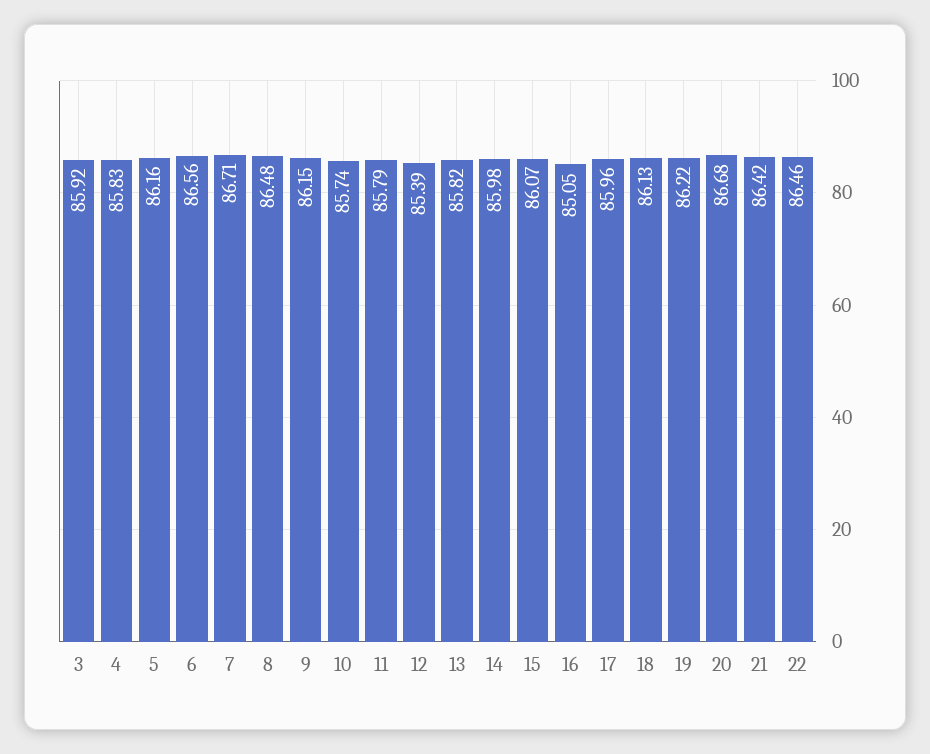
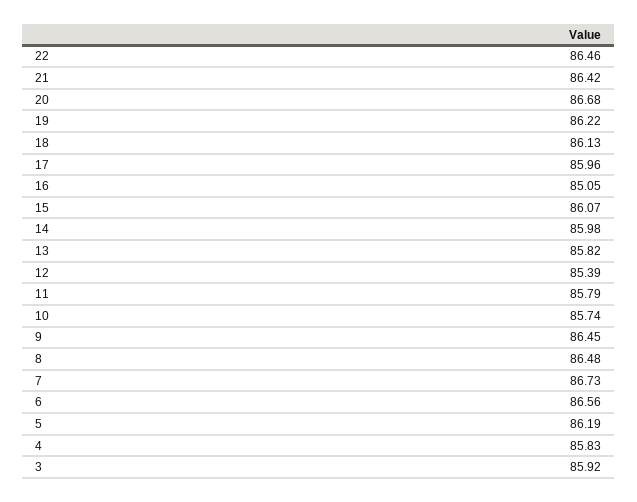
5: 86.16 -> 86.19
7: 86.71 -> 86.73
9: 86.15 -> 86.45

